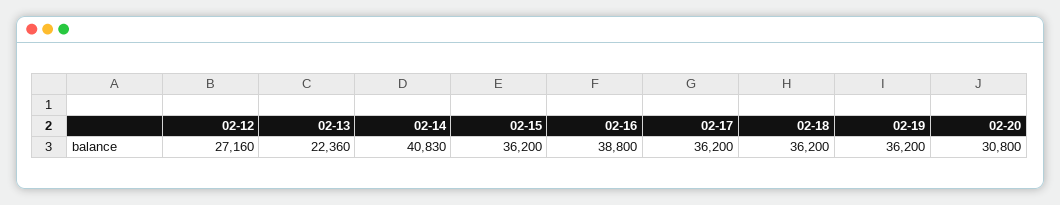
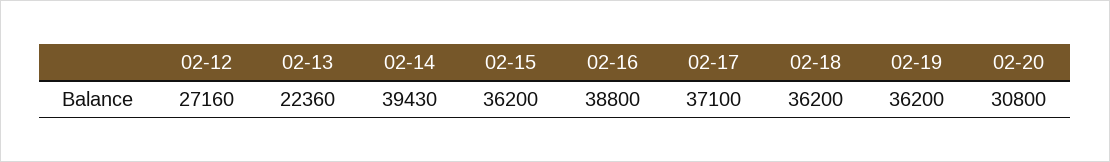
02-14: 40830 -> 39430
02-17: 36200 -> 37100

